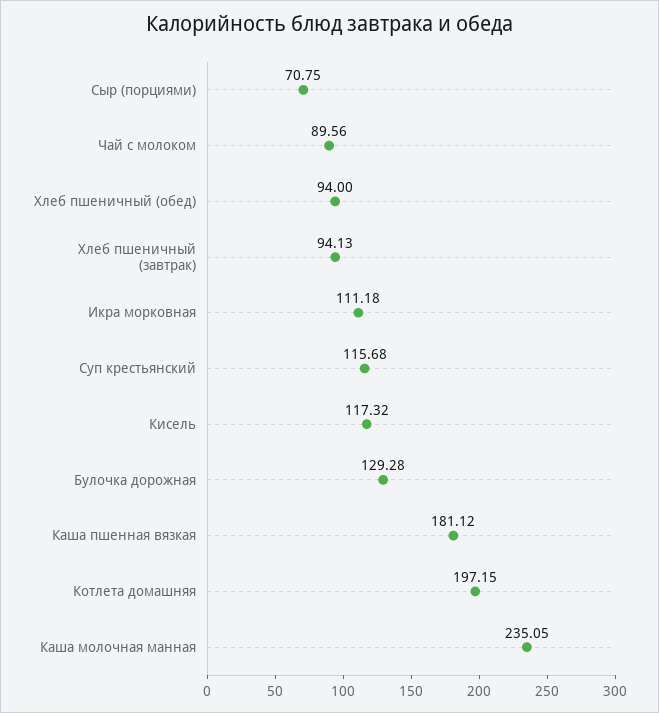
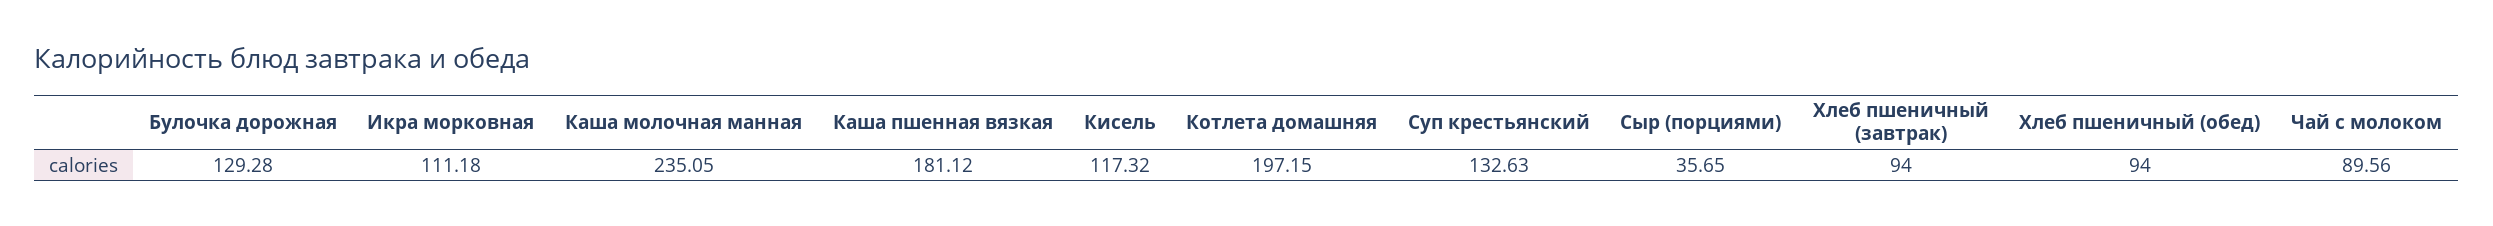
Сыр (порциями): 70.75 -> 35.65
Хлеб пшеничный (завтрак): 94.13 -> 94
Суп крестьянский: 115.68 -> 132.63

